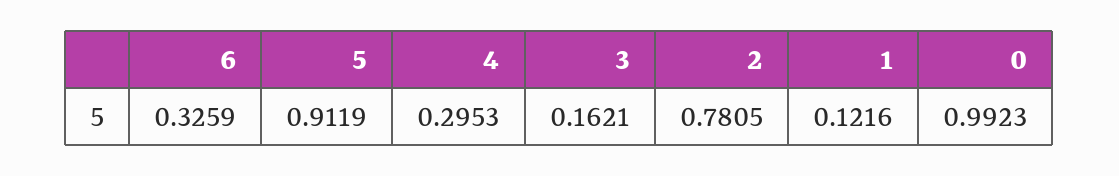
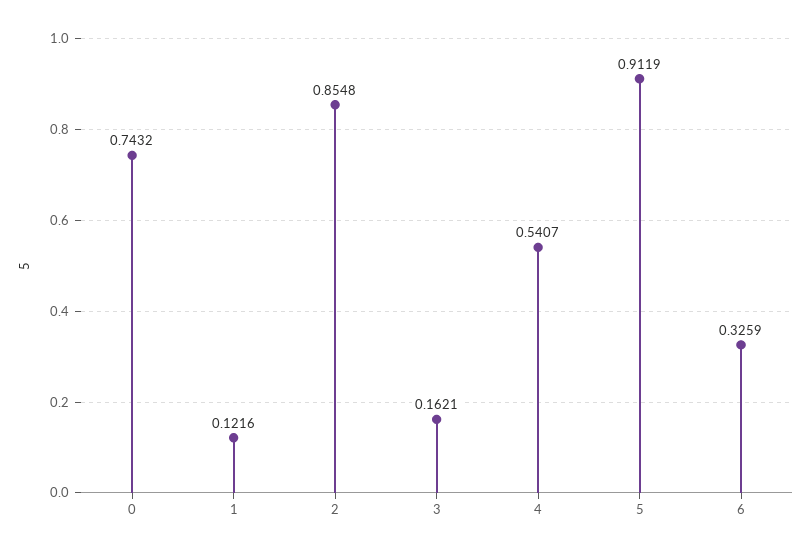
4: 0.2953 -> 0.5407
2: 0.7805 -> 0.8548
0: 0.9923 -> 0.7432

